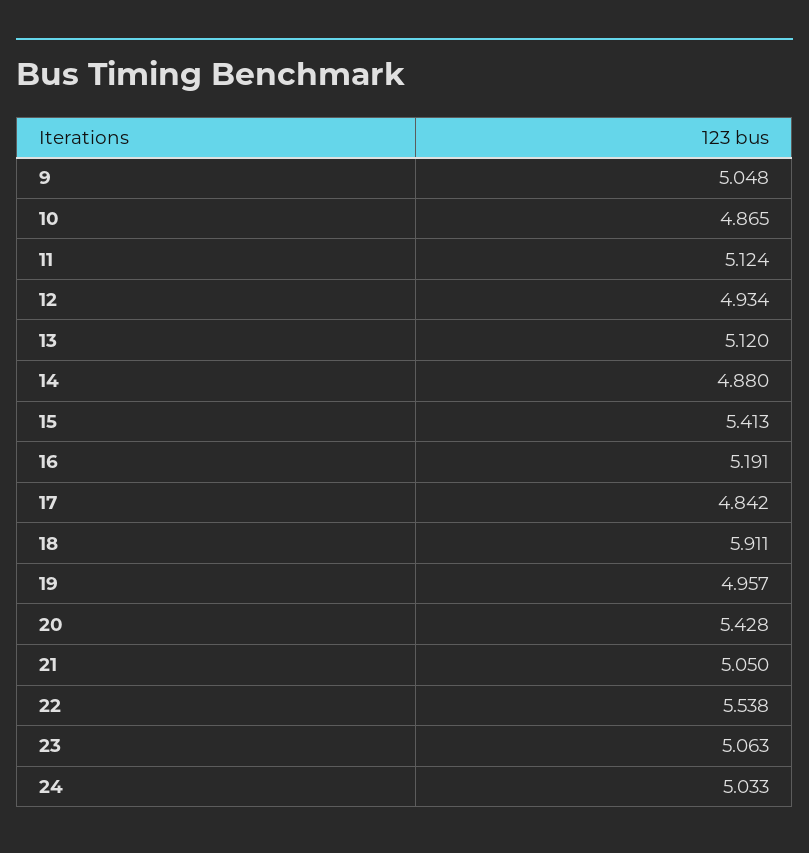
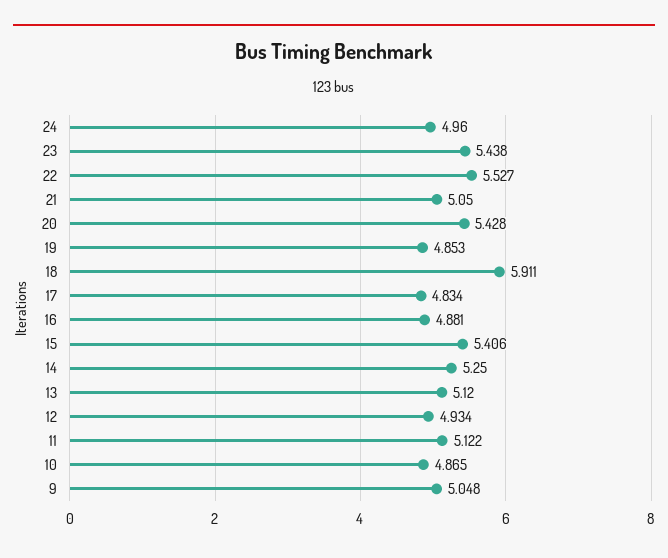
11: 5.124 -> 5.122
14: 4.88 -> 5.25
15: 5.413 -> 5.406
16: 5.191 -> 4.881
17: 4.842 -> 4.834
19: 4.957 -> 4.853
22: 5.538 -> 5.527
23: 5.063 -> 5.438
24: 5.033 -> 4.96

